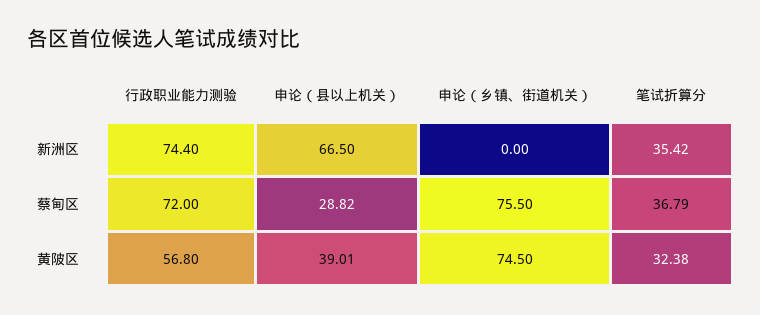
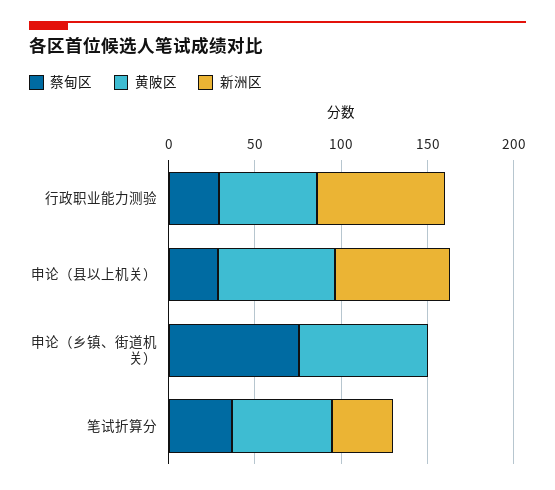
蔡甸区, 行政职业能力测验: 72 -> 30
黄陂区, 申论（县以上机关）: 39.01 -> 70
黄陂区, 笔试折算分: 32.38 -> 60

